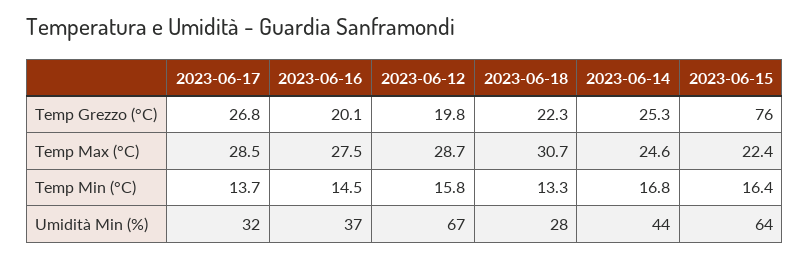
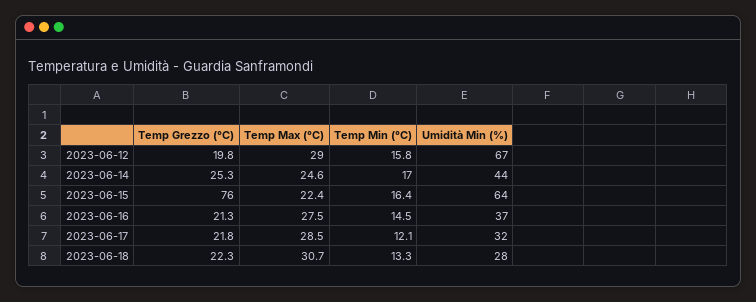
2023-06-17, Temp Grezzo (°C): 26.8 -> 21.8
2023-06-16, Temp Grezzo (°C): 20.1 -> 21.3
2023-06-12, Temp Max (°C): 28.7 -> 29
2023-06-17, Temp Min (°C): 13.7 -> 12.1
2023-06-14, Temp Min (°C): 16.8 -> 17

